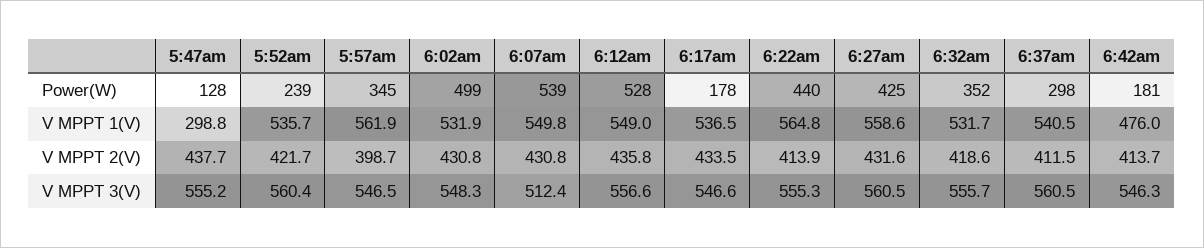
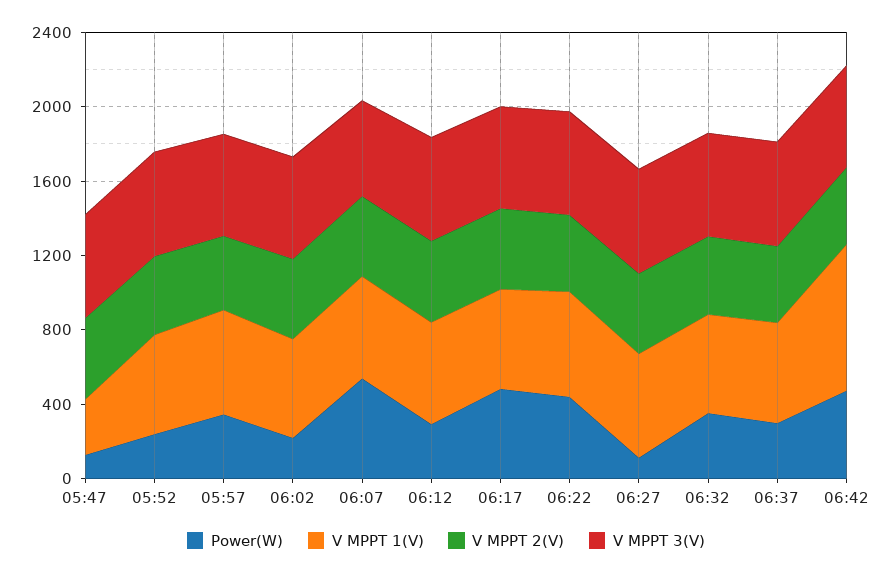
Power(W), 6:02am: 499 -> 200
Power(W), 6:12am: 528 -> 300
Power(W), 6:17am: 178 -> 500
Power(W), 6:27am: 425 -> 100
Power(W), 6:42am: 181 -> 500
V MPPT 1(V), 6:42am: 476 -> 800

